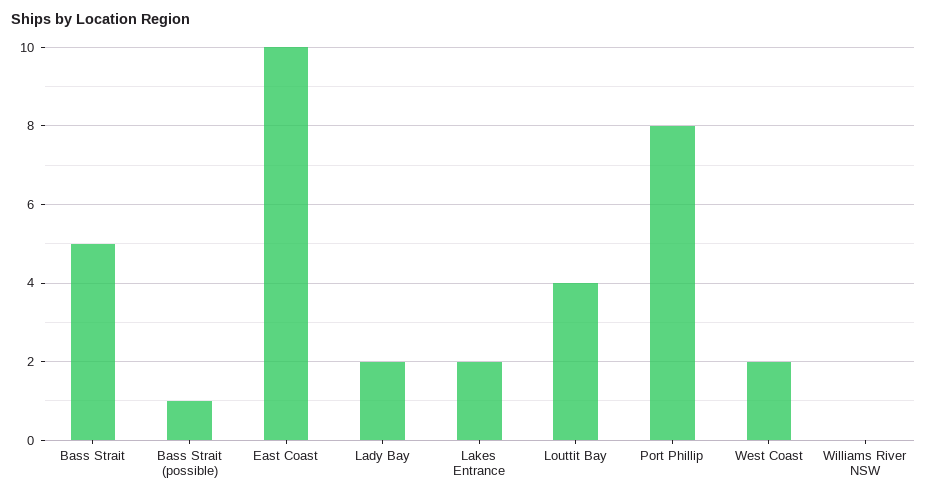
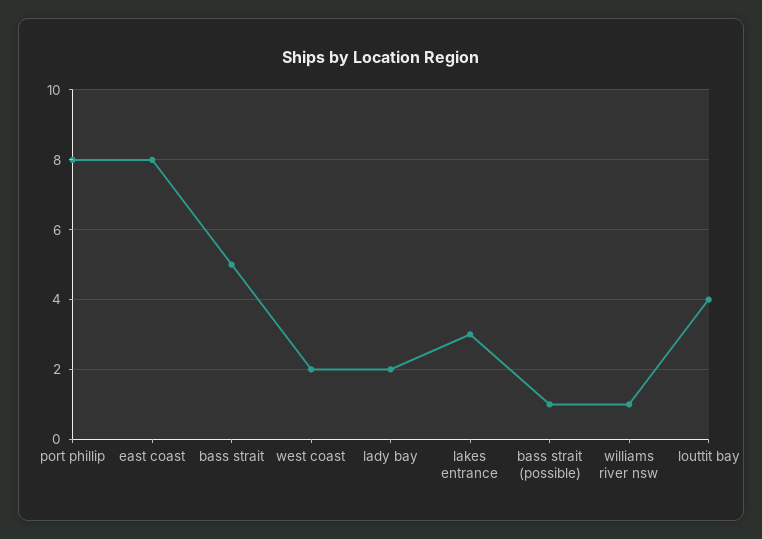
East Coast: 10 -> 8
Lakes Entrance: 2 -> 3
Williams River NSW: 0 -> 1

